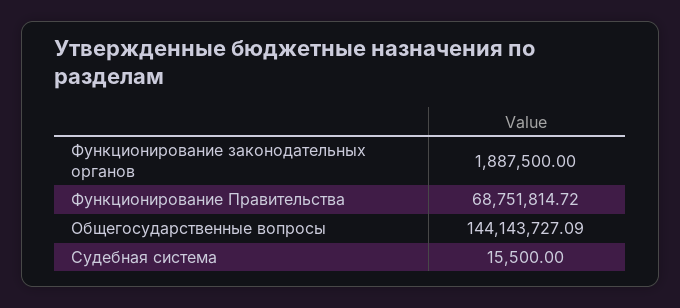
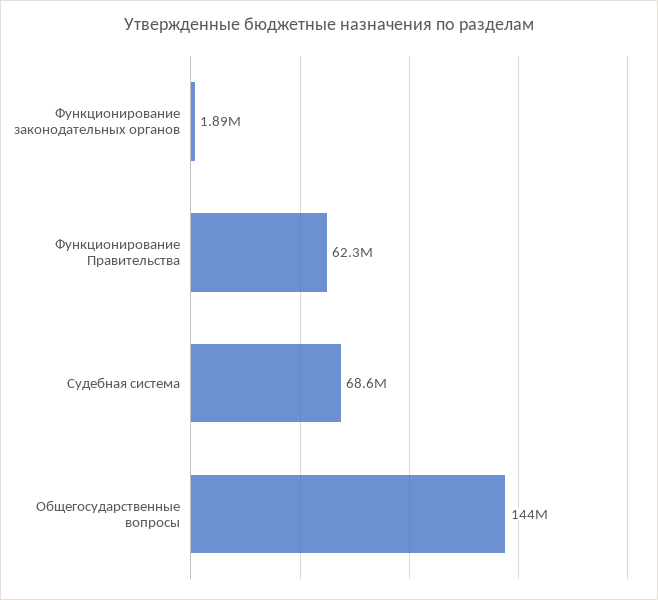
Функционирование Правительства: 68751814.72 -> 62300000
Судебная система: 15500 -> 68600000

